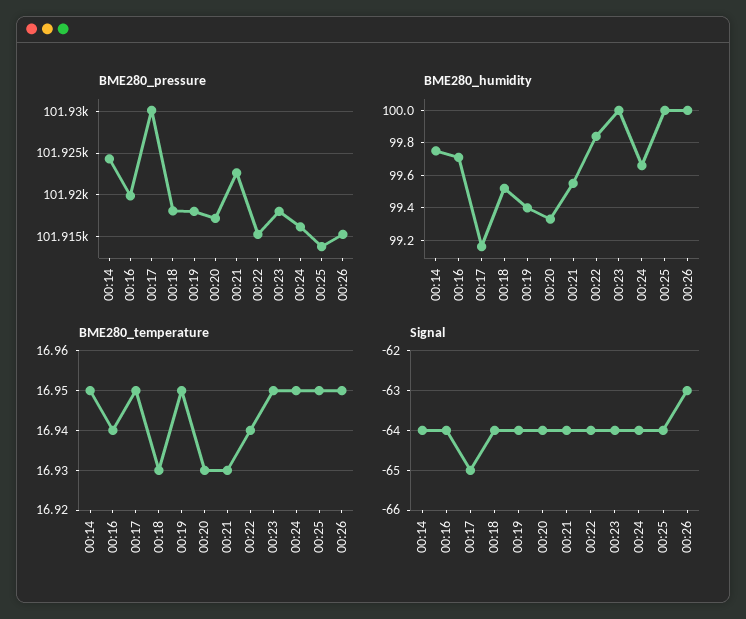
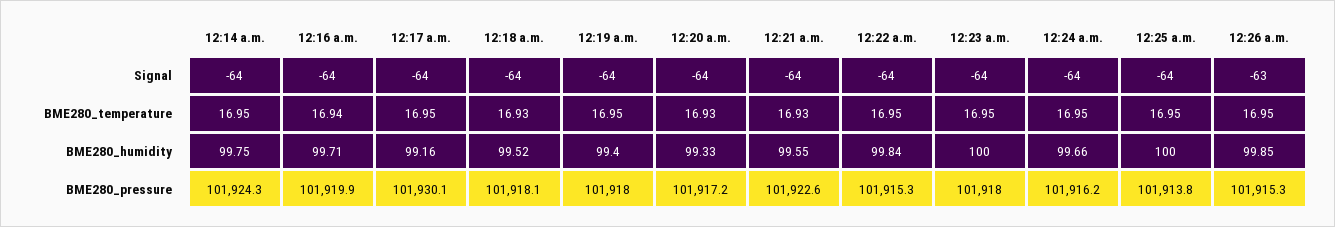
BME280_humidity, 00:26: 100 -> 99.85
BME280_temperature, 00:22: 16.94 -> 16.95
Signal, 00:17: -65 -> -64

